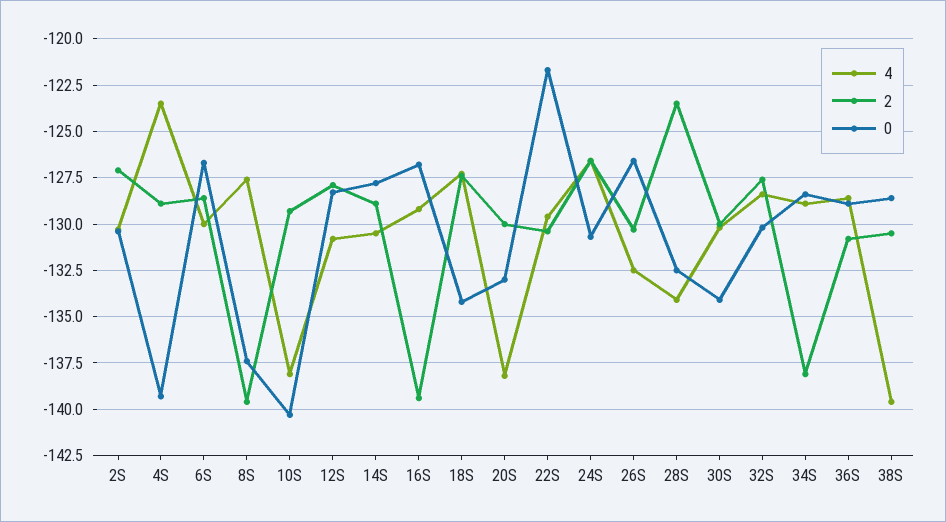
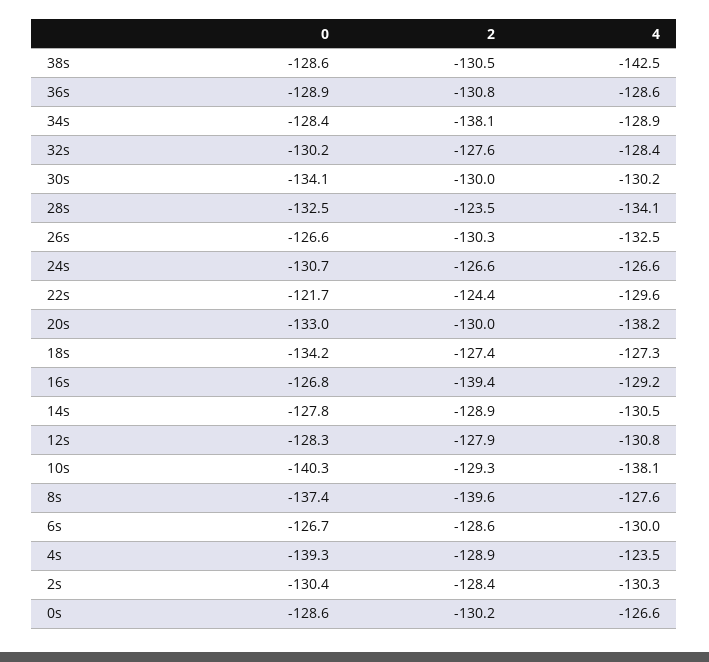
2, 2S: -127 -> -128.4
2, 22S: -130.5 -> -124.4
4, 38S: -139.5 -> -142.5
0, 0s: none -> -128.6
2, 0s: none -> -130.2
4, 0s: none -> -126.6

